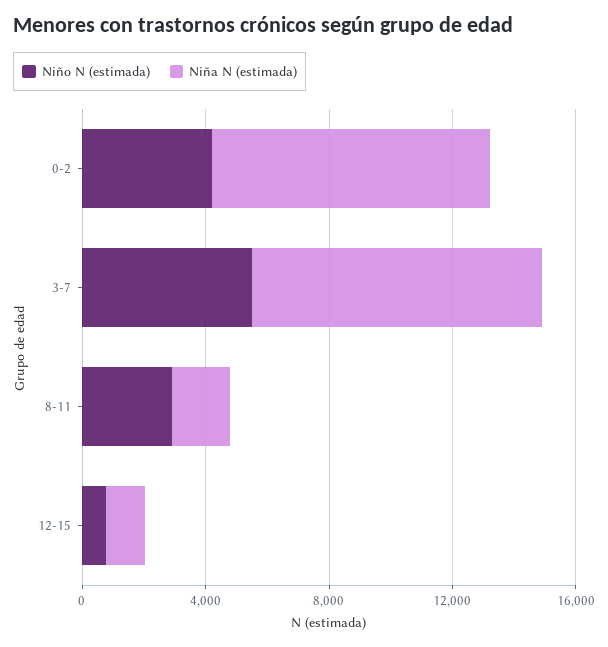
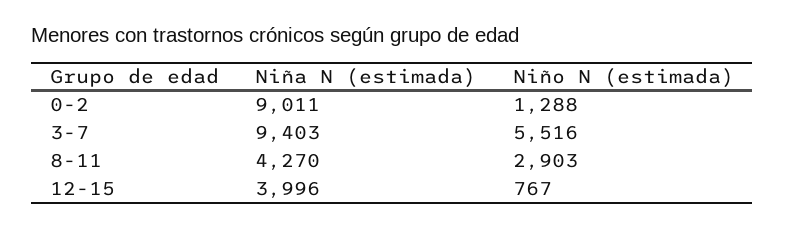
Niño N (estimada), 0-2: 4000 -> 1288
Niña N (estimada), 8-11: 2000 -> 4270
Niña N (estimada), 12-15: 1000 -> 3996

